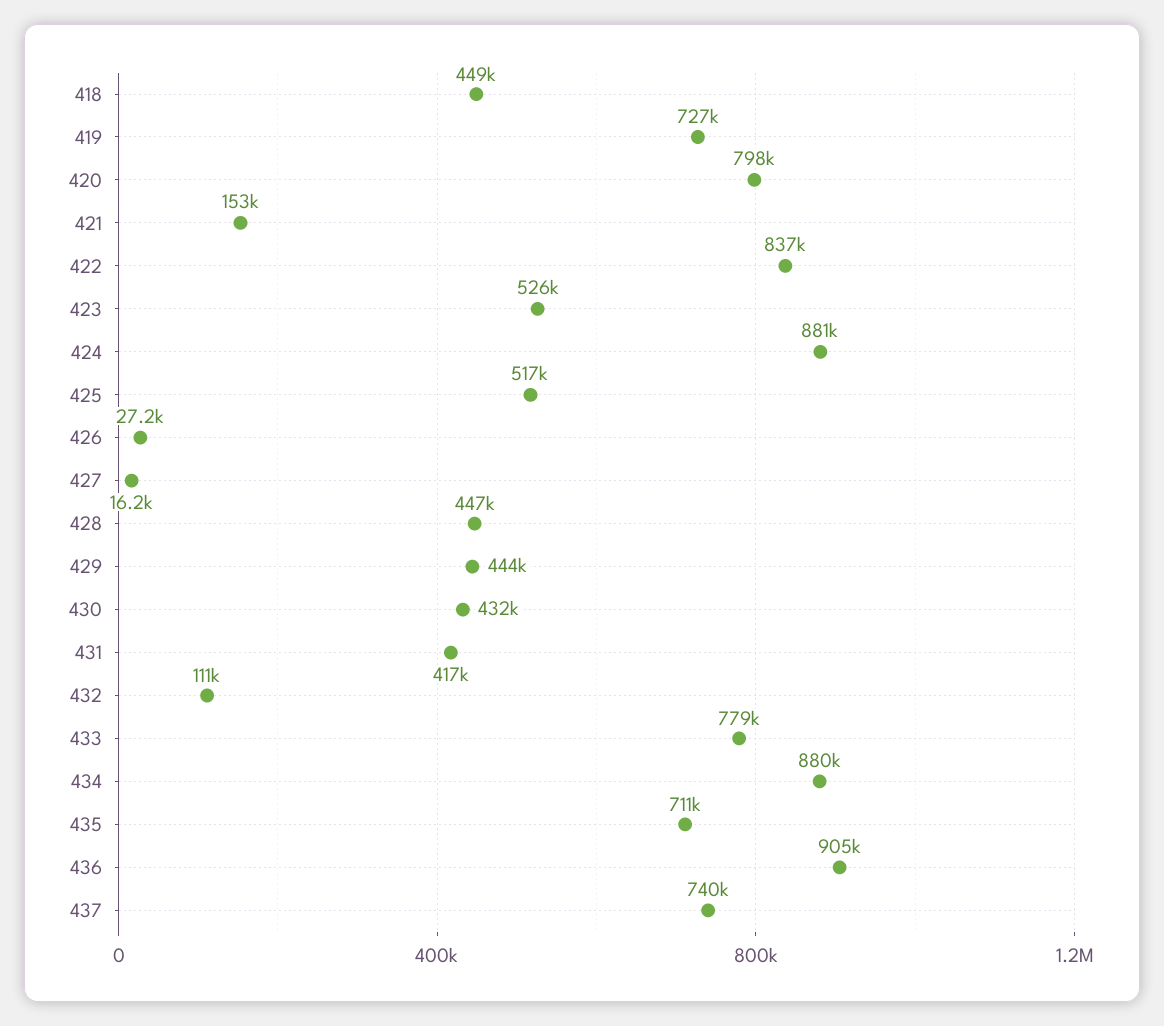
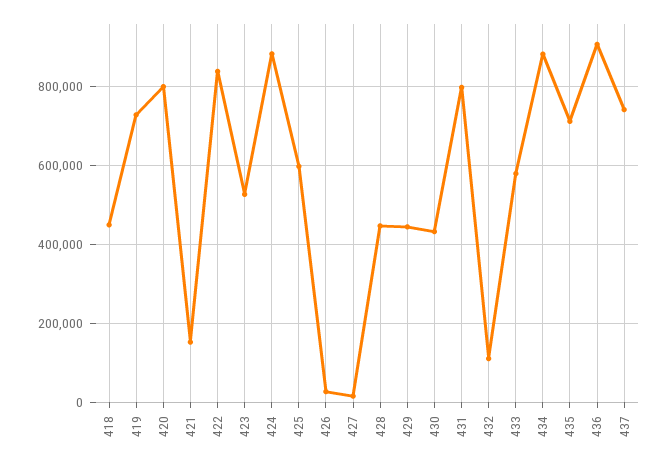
425: 517000 -> 600000
431: 417000 -> 800000
433: 779000 -> 580000

